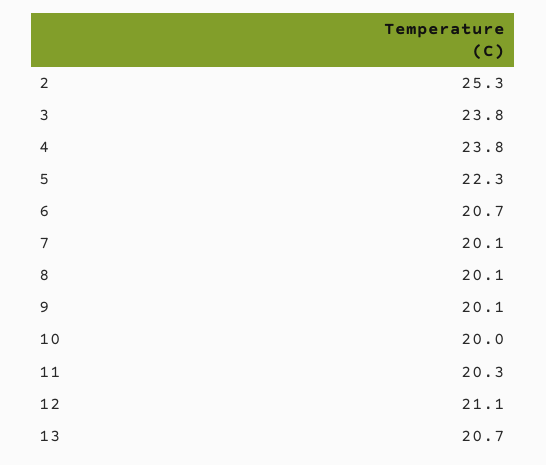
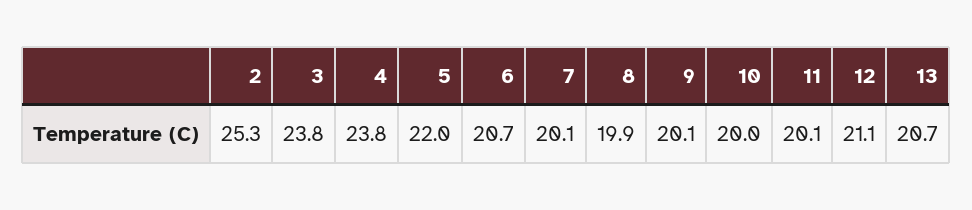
5: 22.3 -> 22
8: 20.1 -> 19.9
11: 20.3 -> 20.1

